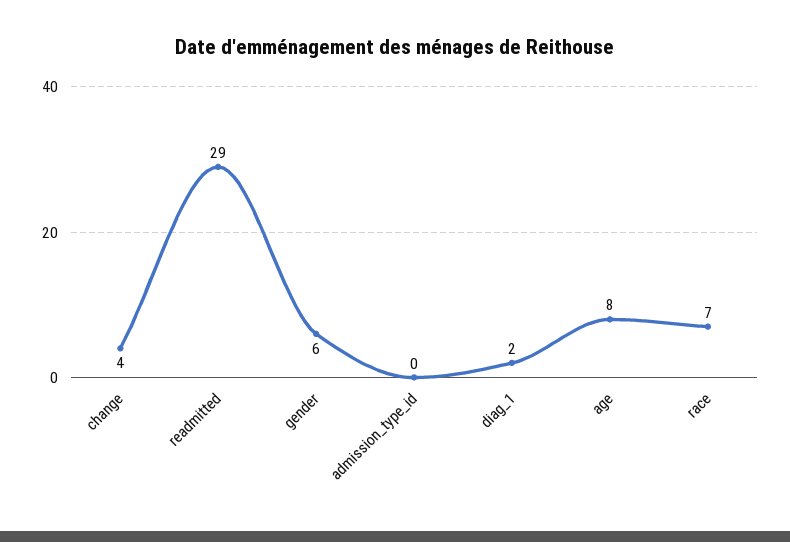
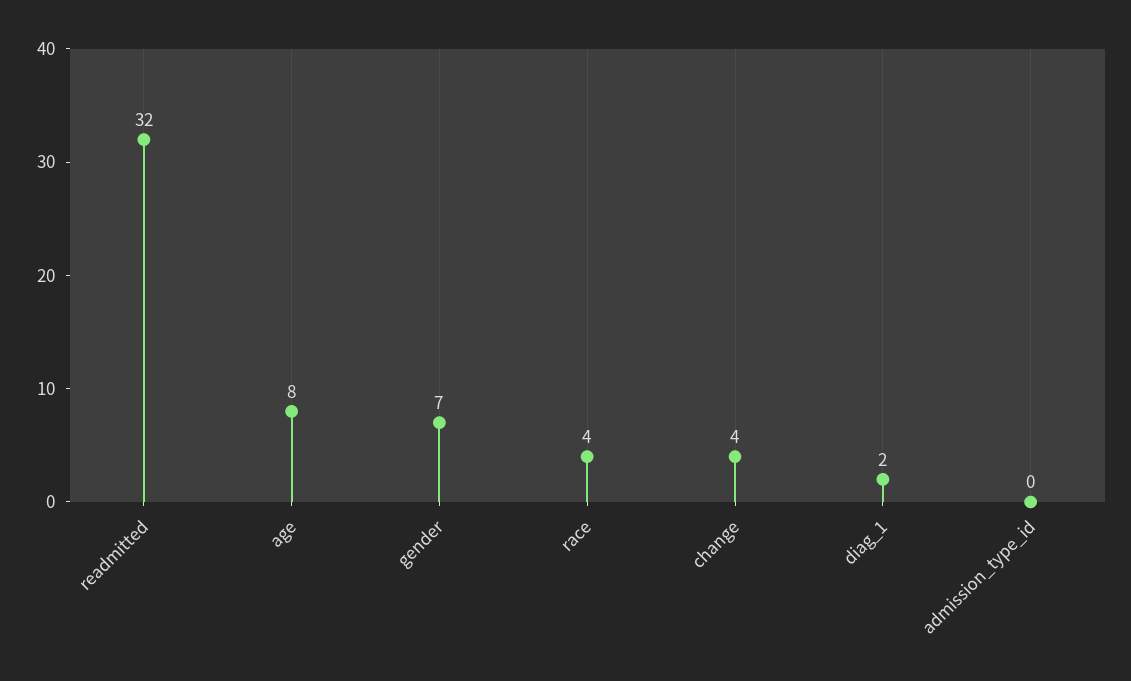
readmitted: 29 -> 32
gender: 6 -> 7
race: 7 -> 4

